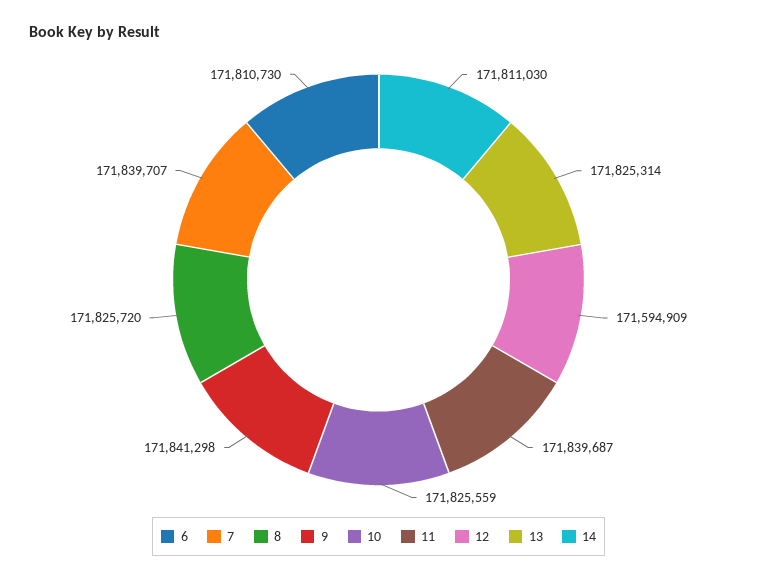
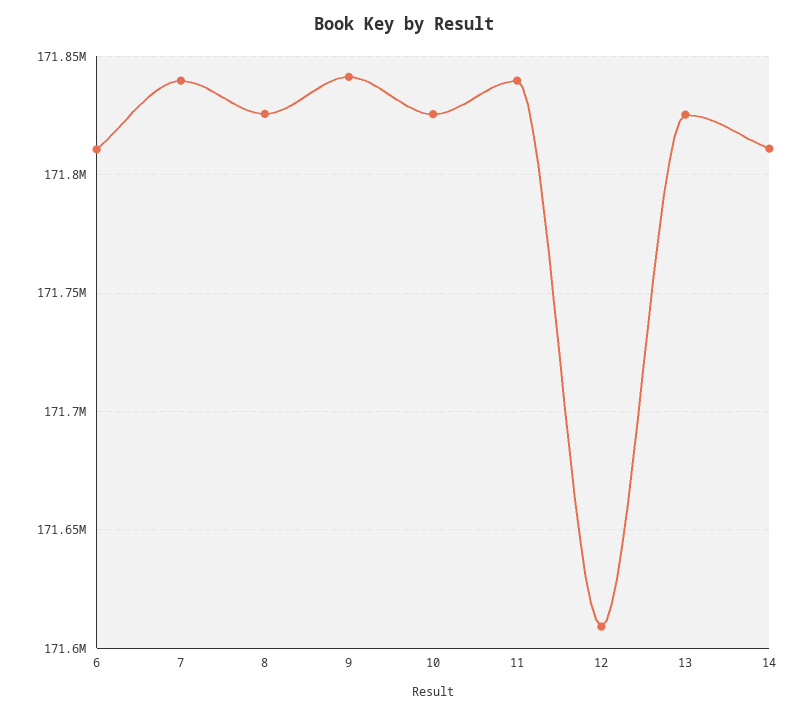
12: 171594909 -> 171610000

